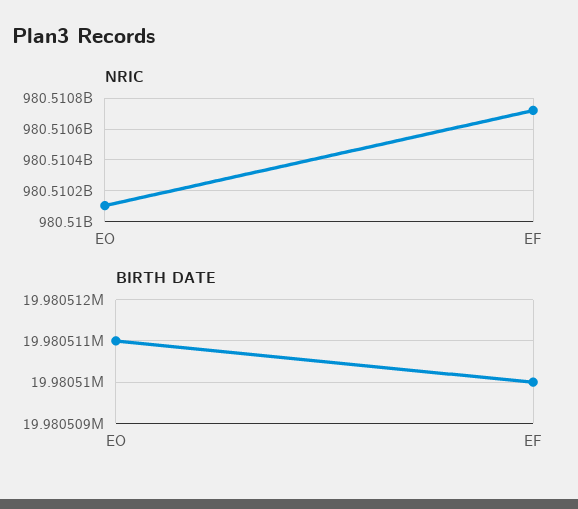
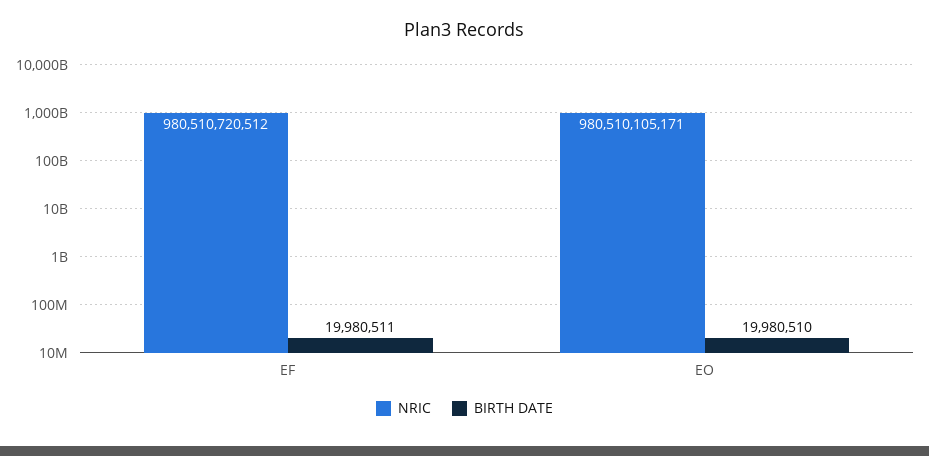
BIRTH DATE, EO: 19980511 -> 19980510
BIRTH DATE, EF: 19980510 -> 19980511

